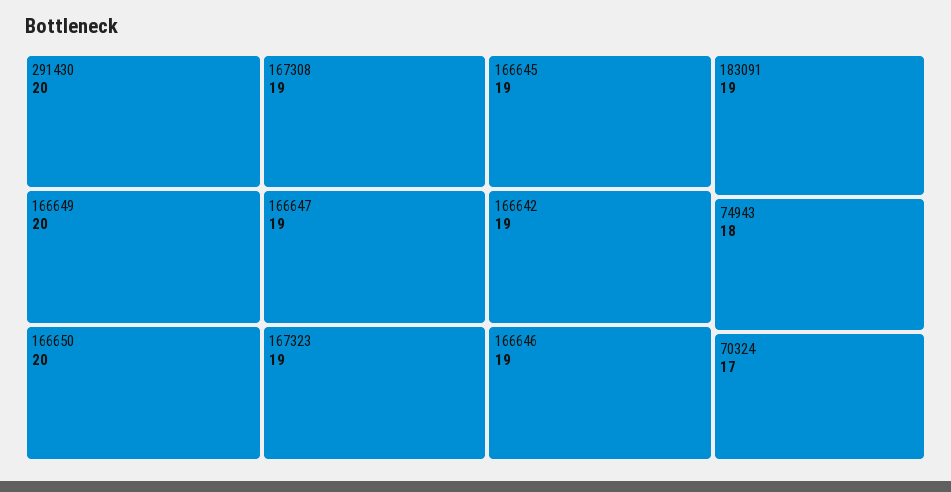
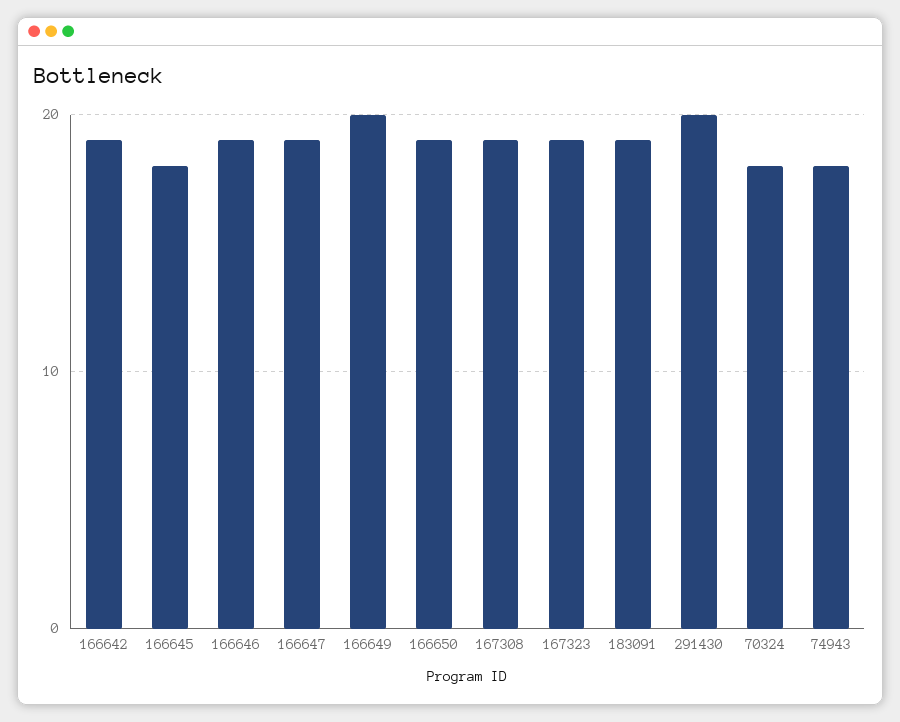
166650: 20 -> 19
166645: 19 -> 18
70324: 17 -> 18

